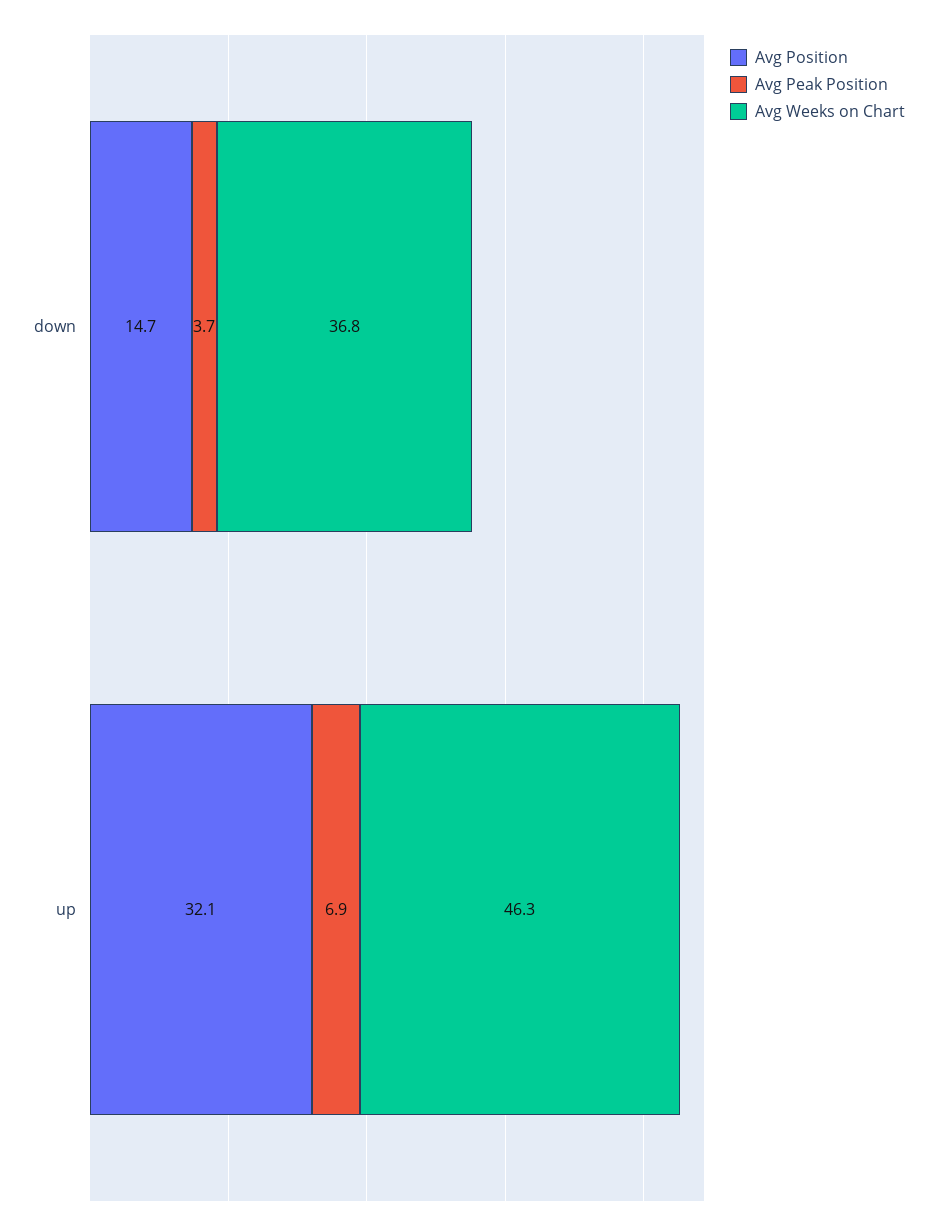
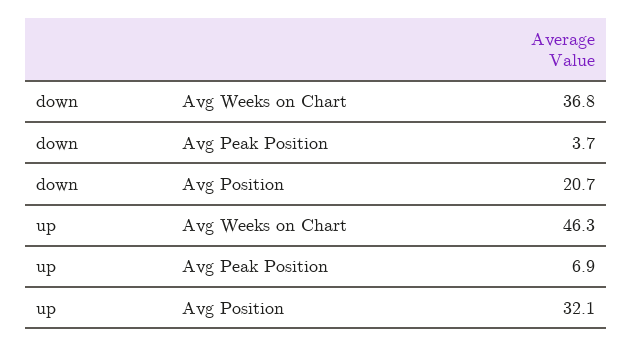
Avg Position, down: 14.7 -> 20.7

